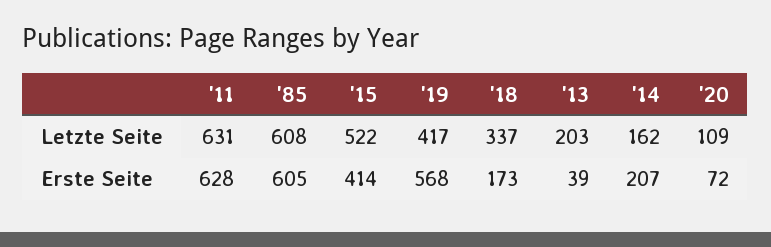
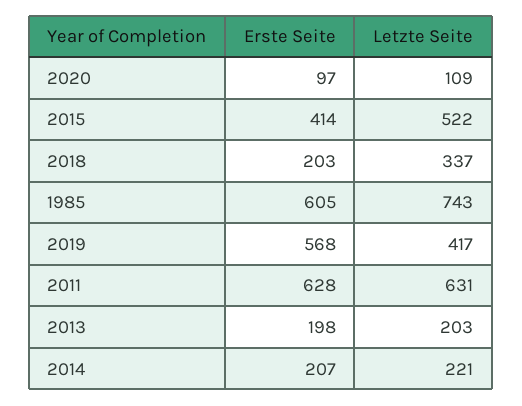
'85, Letzte Seite: 608 -> 743
'14, Letzte Seite: 162 -> 221
'18, Erste Seite: 173 -> 203
'13, Erste Seite: 39 -> 198
'20, Erste Seite: 72 -> 97

